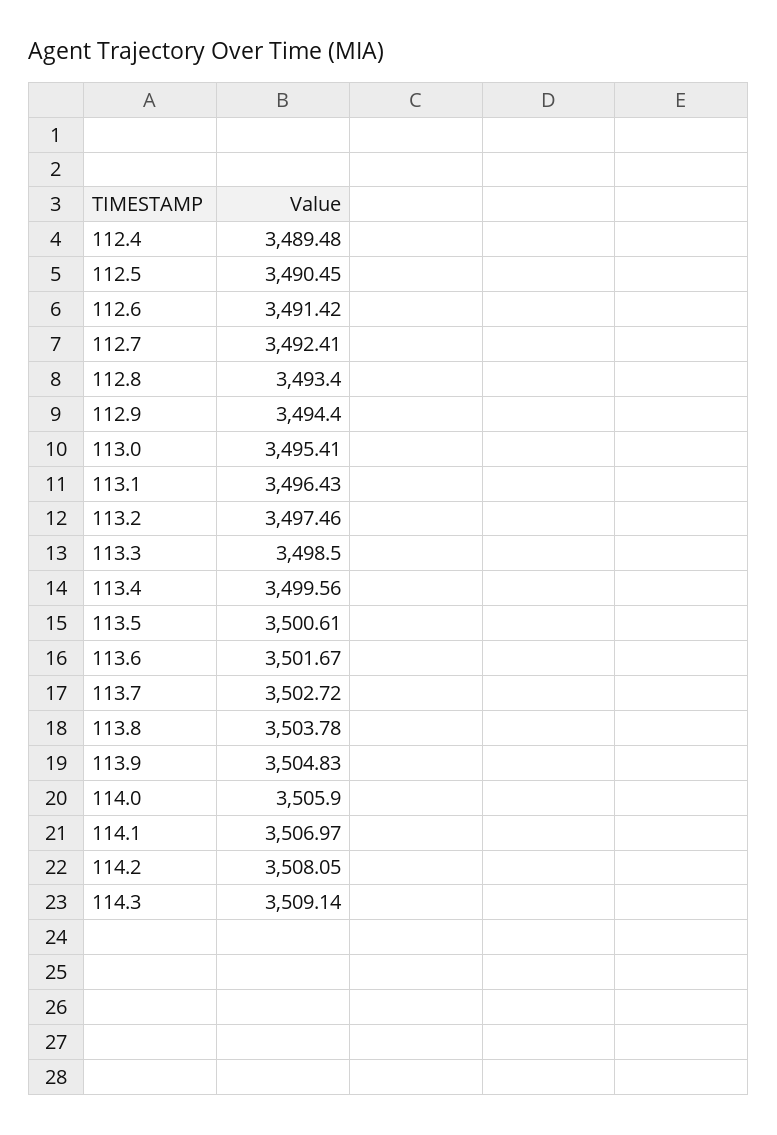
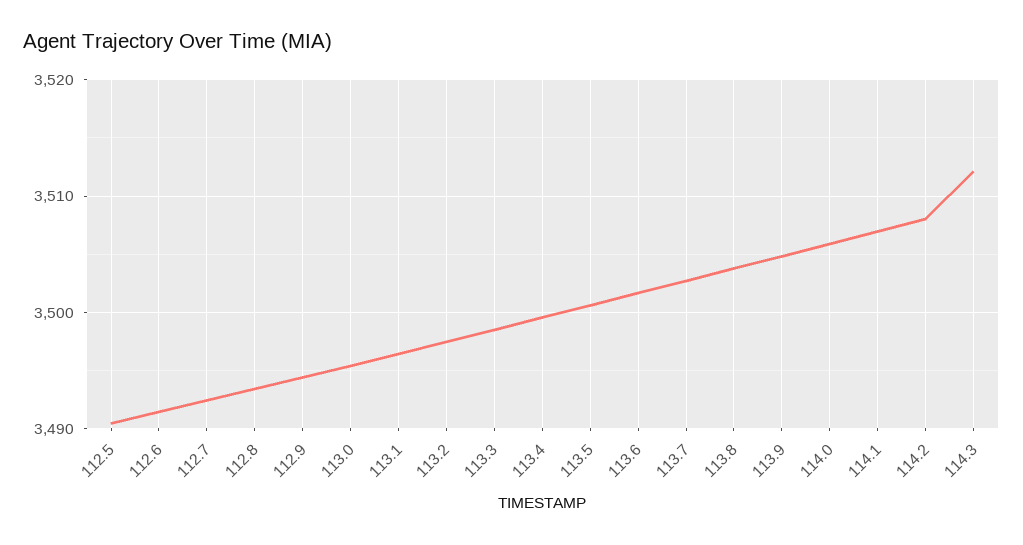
112.4: 3489.48 -> none
114.3: 3509.14 -> 3512

